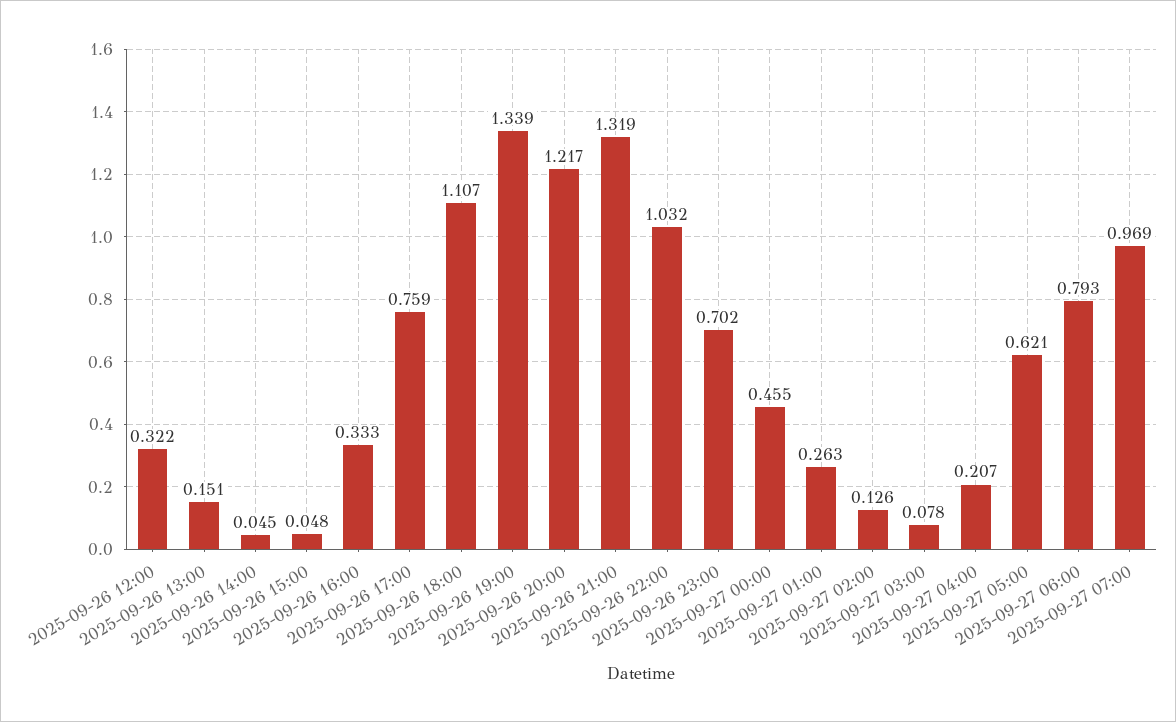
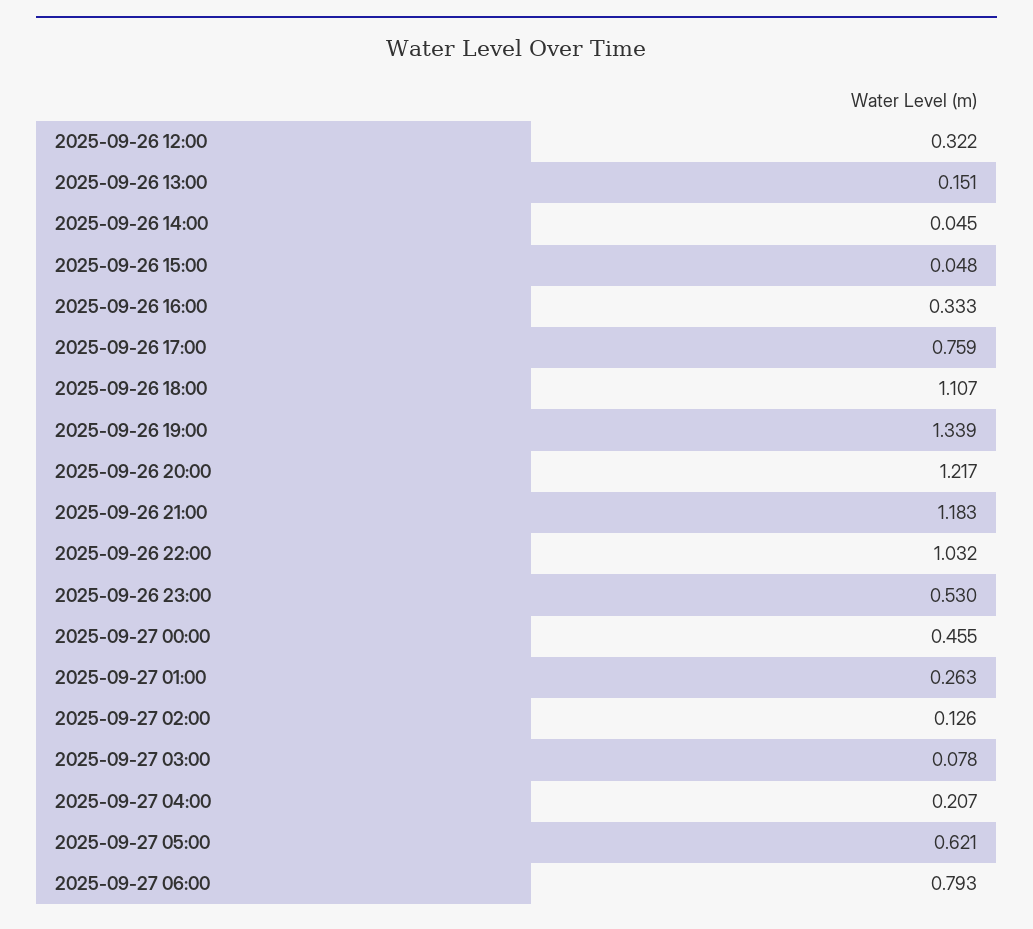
2025-09-26 21:00: 1.319 -> 1.183
2025-09-26 23:00: 0.702 -> 0.53
2025-09-27 07:00: 0.969 -> none

